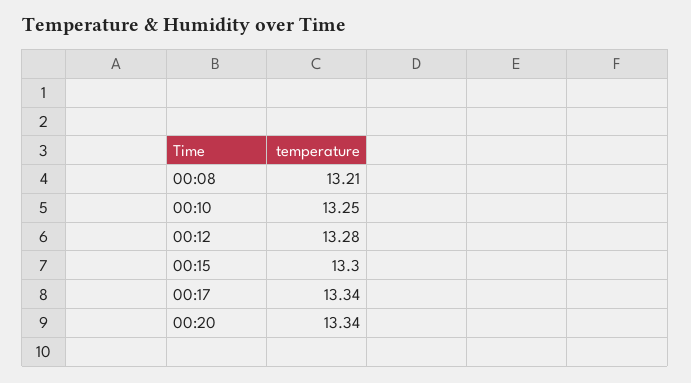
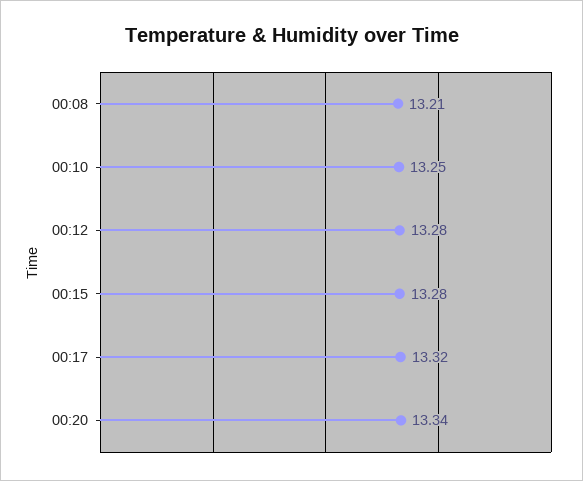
00:15: 13.3 -> 13.28
00:17: 13.34 -> 13.32

